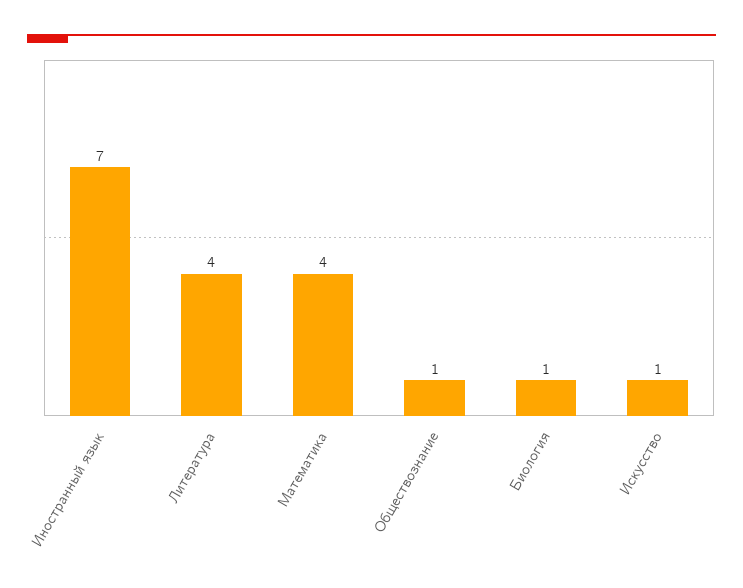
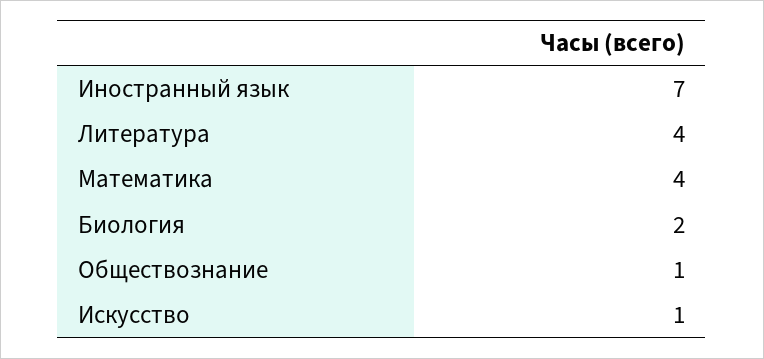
Биология: 1 -> 2

